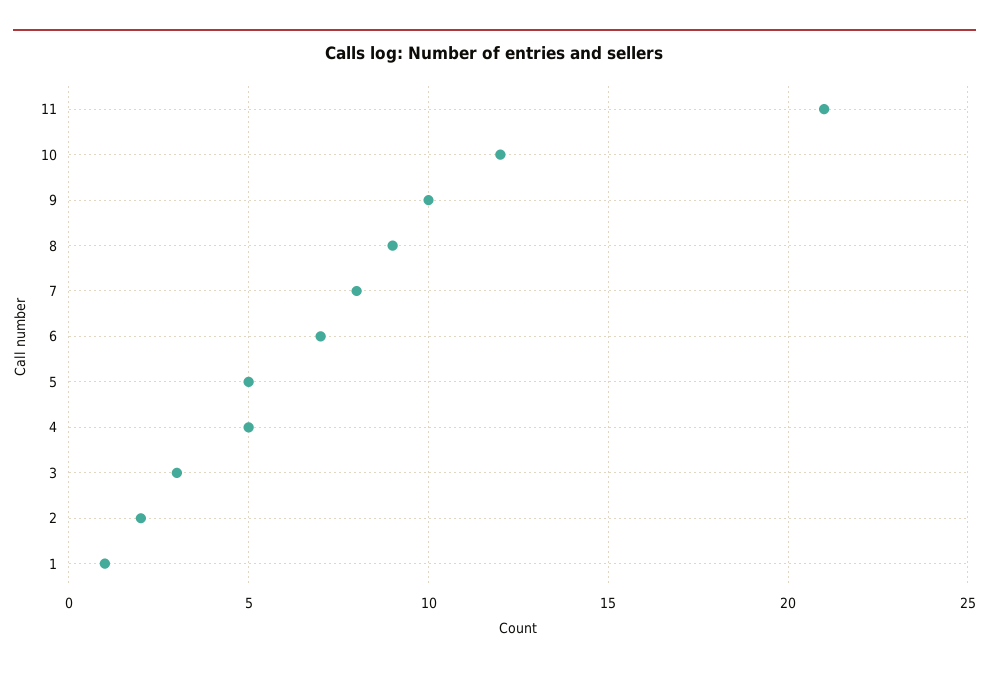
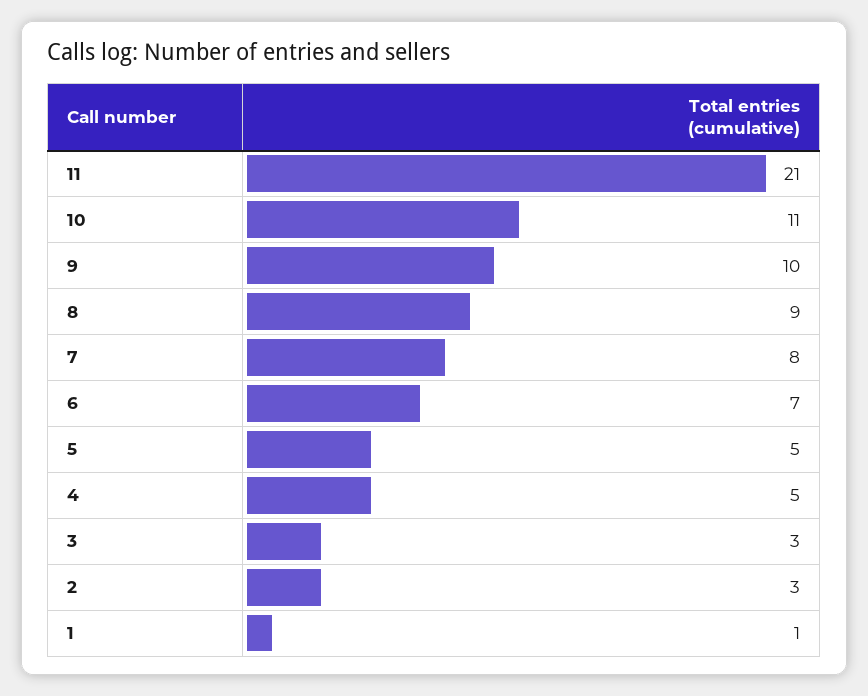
10: 12 -> 11
2: 2 -> 3

